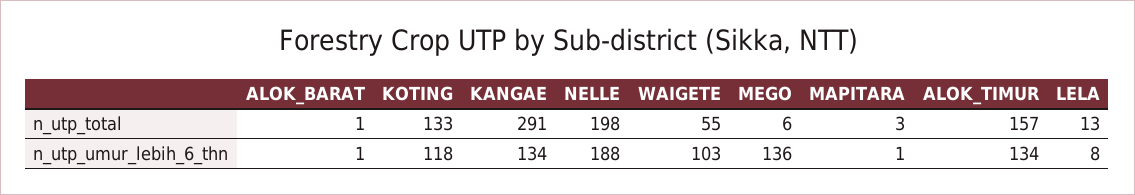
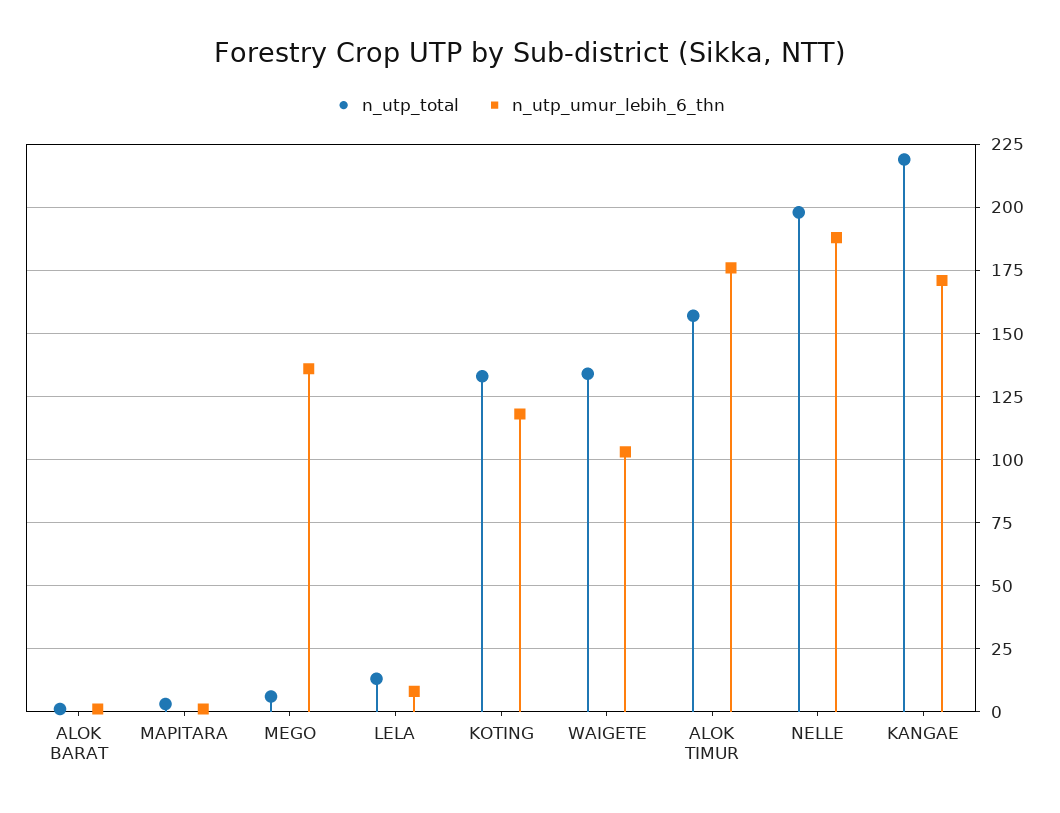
n_utp_total, KANGAE: 291 -> 220
n_utp_total, WAIGETE: 55 -> 135
n_utp_umur_lebih_6_thn, KANGAE: 134 -> 170
n_utp_umur_lebih_6_thn, ALOK_TIMUR: 134 -> 175

